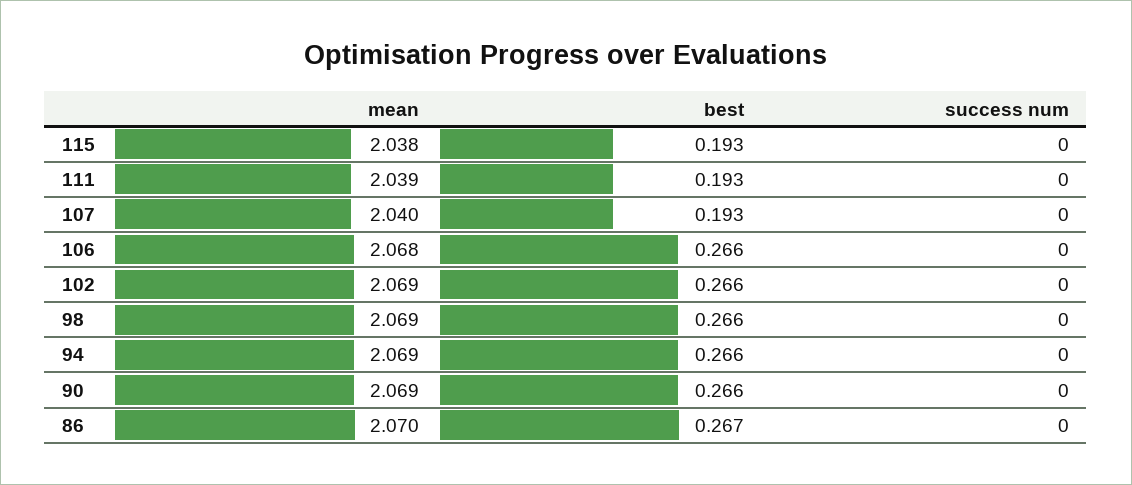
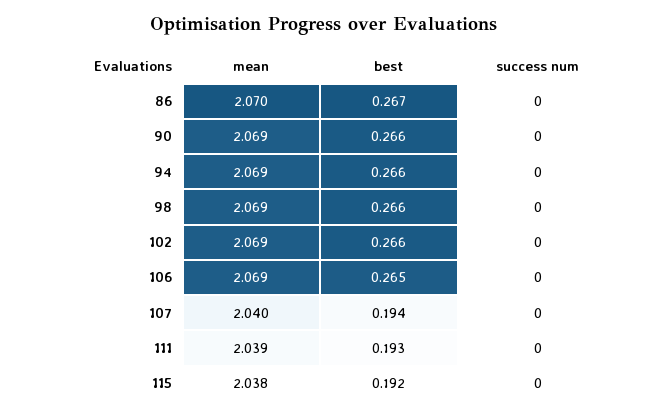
best, 115: 0.193 -> 0.192
best, 107: 0.193 -> 0.194
mean, 106: 2.068 -> 2.069
best, 106: 0.266 -> 0.265

